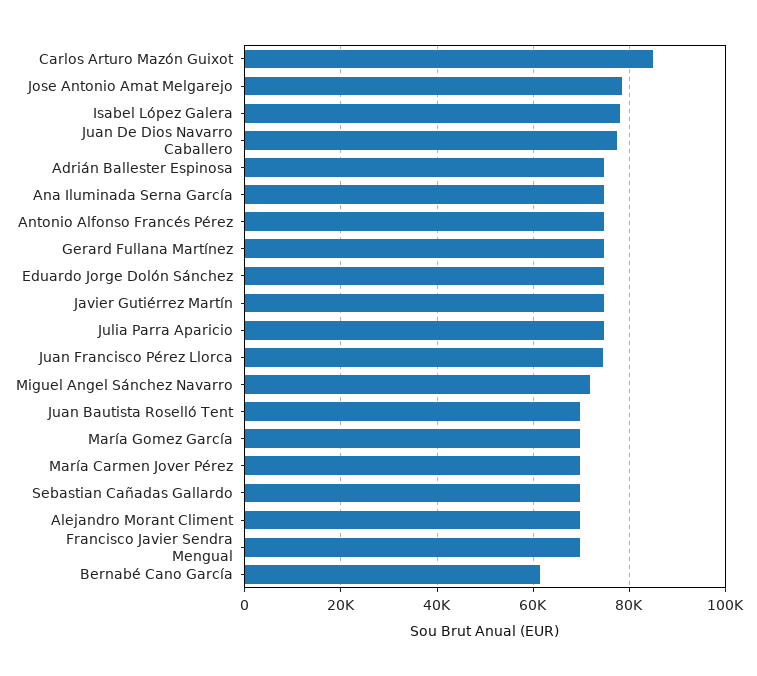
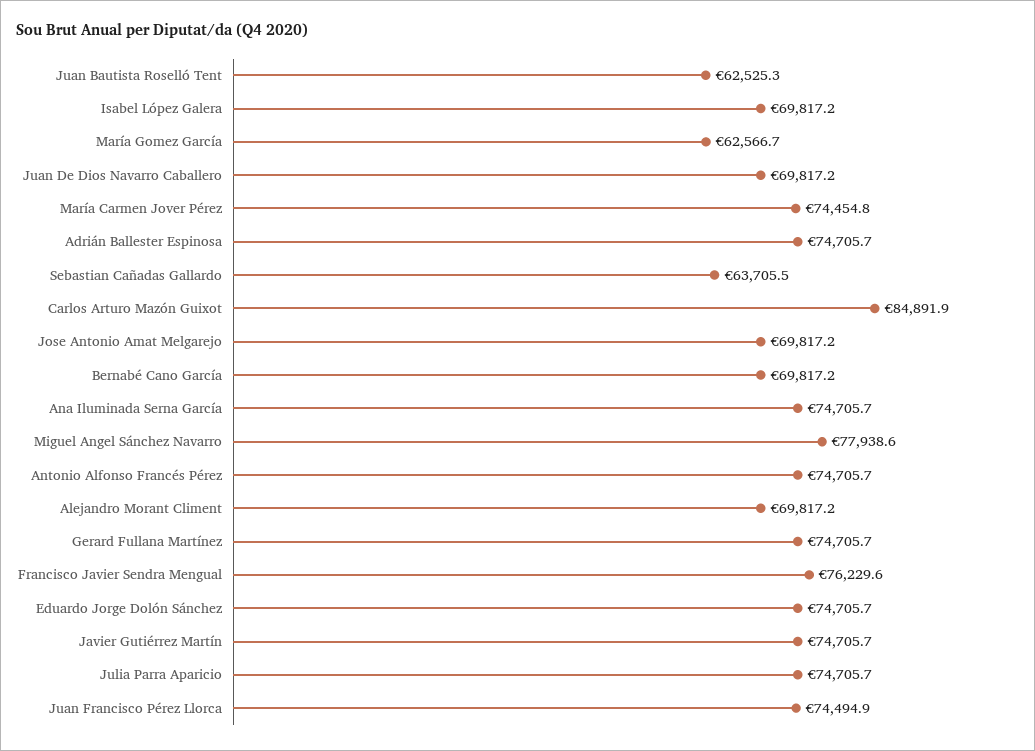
Jose Antonio Amat Melgarejo: 78000 -> 69817.2
Isabel López Galera: 78000 -> 69817.2
Juan De Dios Navarro Caballero: 78000 -> 69817.2
Miguel Angel Sánchez Navarro: 72000 -> 77938.6
Juan Bautista Roselló Tent: 70000 -> 62525.3
María Gomez García: 70000 -> 62566.7
María Carmen Jover Pérez: 70000 -> 74454.8
Sebastian Cañadas Gallardo: 70000 -> 63705.5
Francisco Javier Sendra Mengual: 70000 -> 76229.6
Bernabé Cano García: 62000 -> 69817.2

